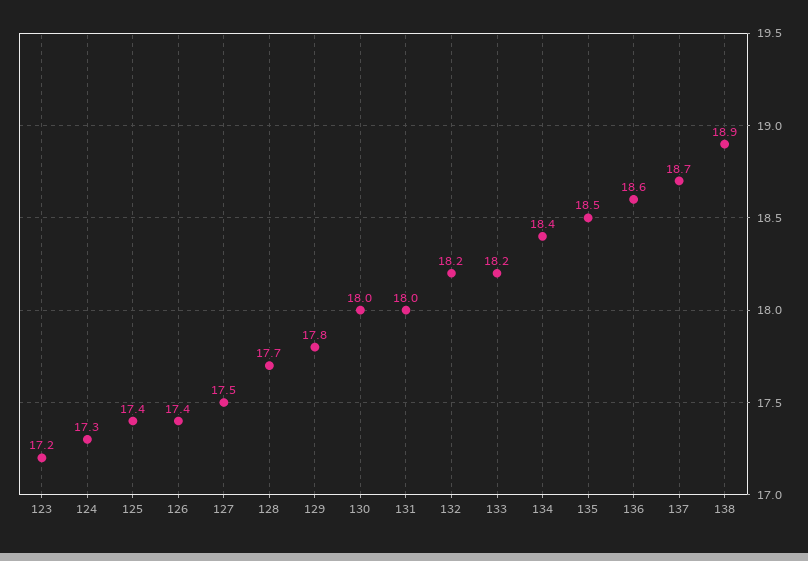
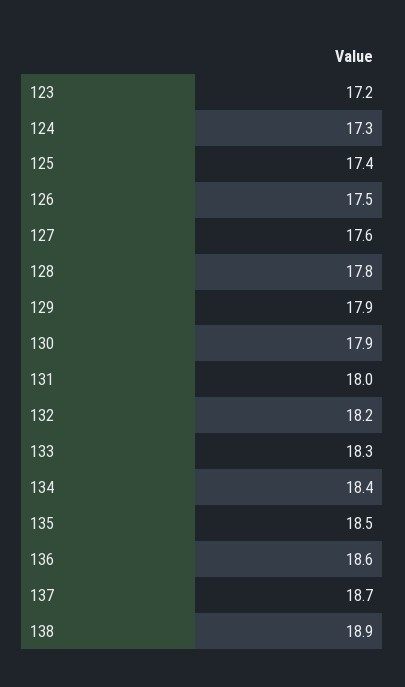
126: 17.4 -> 17.5
127: 17.5 -> 17.6
128: 17.7 -> 17.8
129: 17.8 -> 17.9
130: 18 -> 17.9
133: 18.2 -> 18.3

